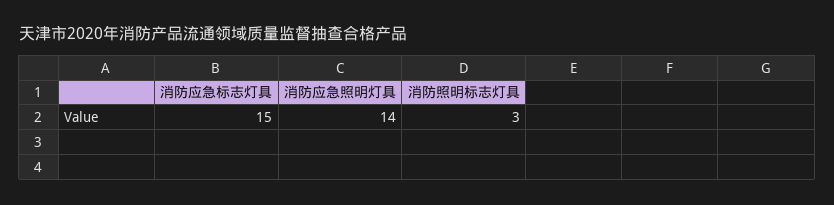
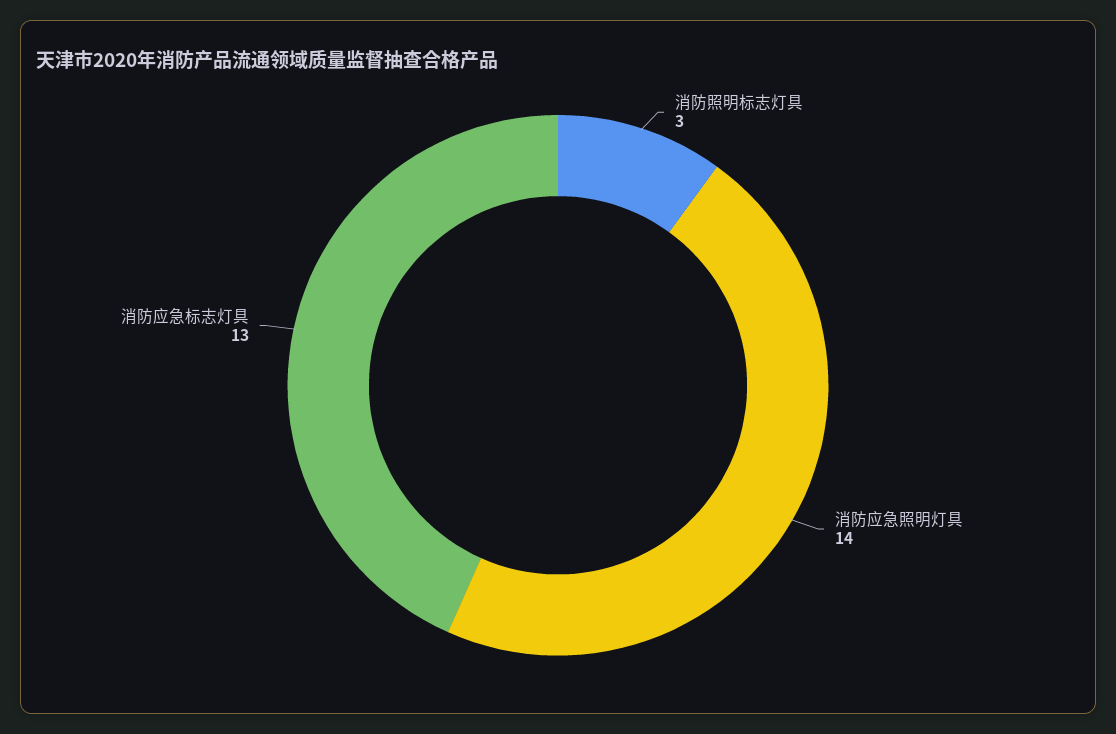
消防应急标志灯具: 15 -> 13

